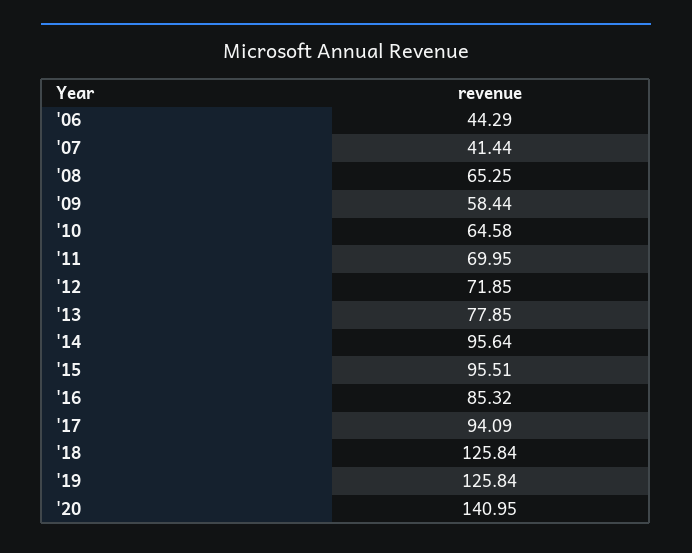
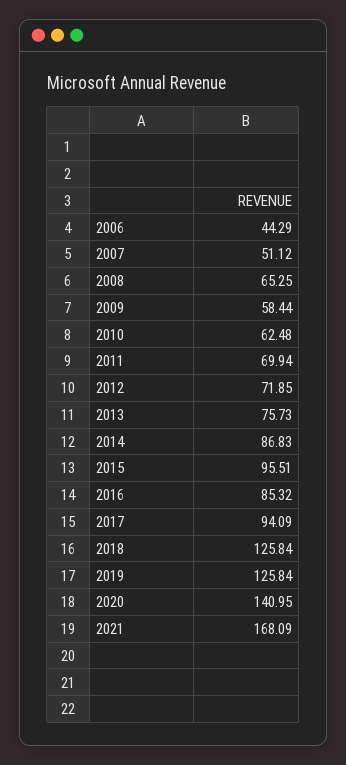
'07: 41.44 -> 51.12
'10: 64.58 -> 62.48
'11: 69.95 -> 69.94
'13: 77.85 -> 75.73
'14: 95.64 -> 86.83
2021: none -> 168.09

